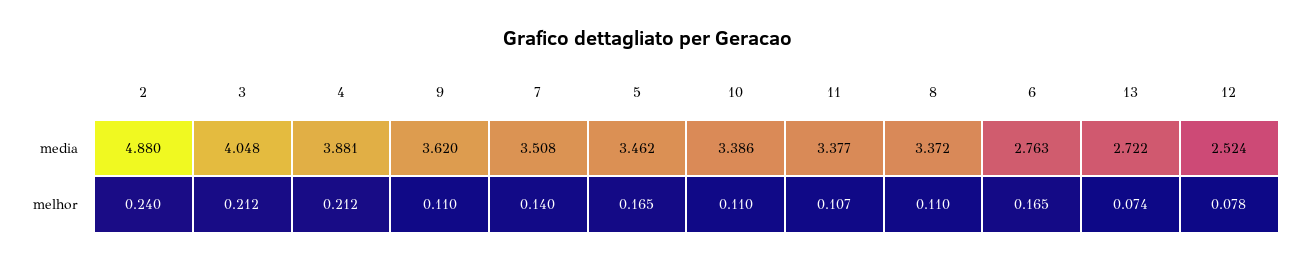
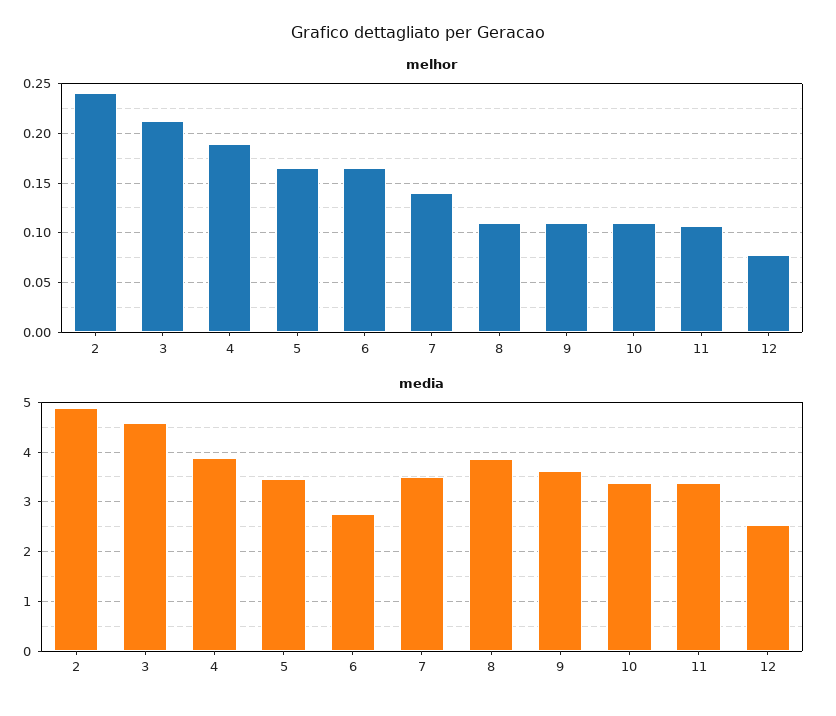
media, 3: 4.048 -> 4.6
media, 8: 3.372 -> 3.8
media, 13: 2.722 -> none
melhor, 4: 0.212 -> 0.19
melhor, 13: 0.074 -> none

